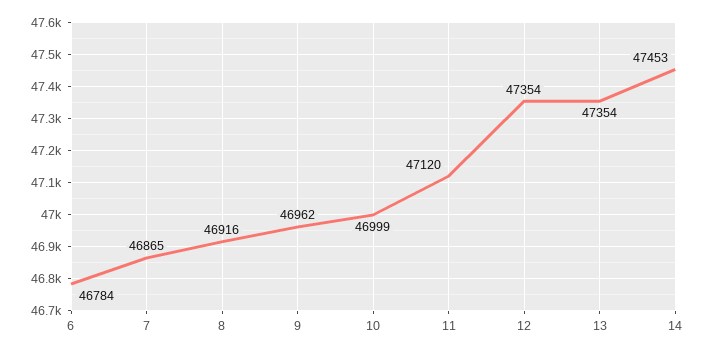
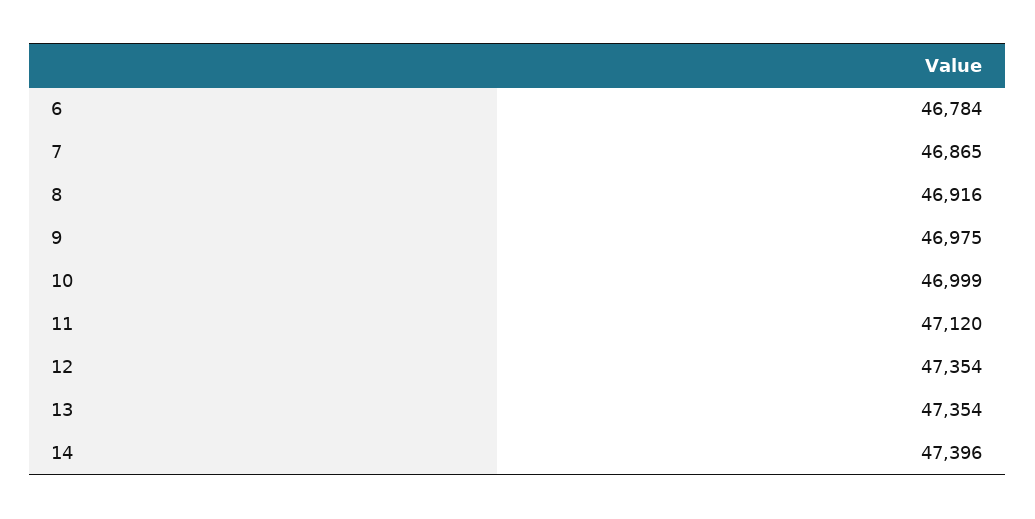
9: 46962 -> 46975
14: 47453 -> 47396

